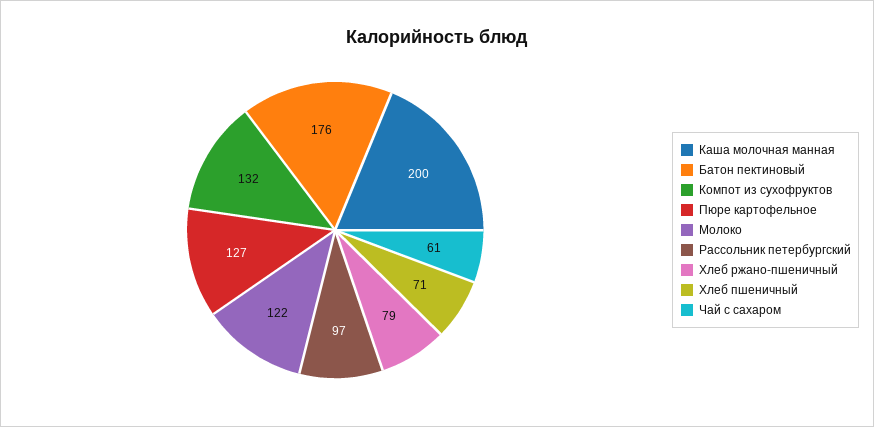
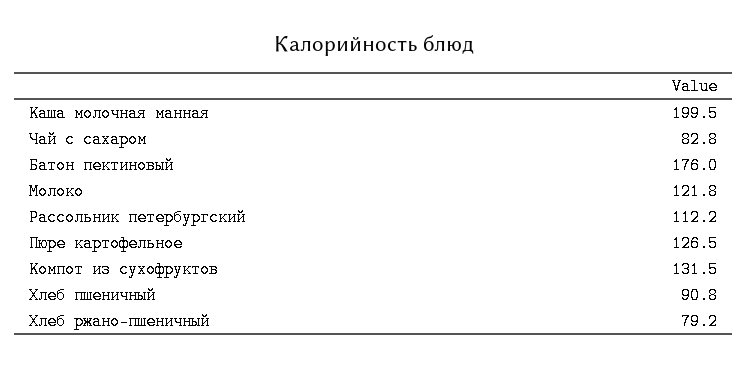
Рассольник петербургский: 97 -> 112.2
Хлеб пшеничный: 71 -> 90.8
Чай с сахаром: 61 -> 82.8

